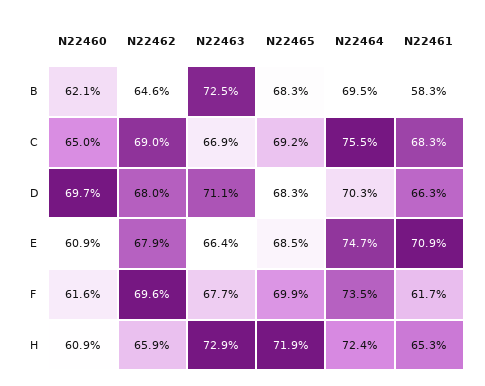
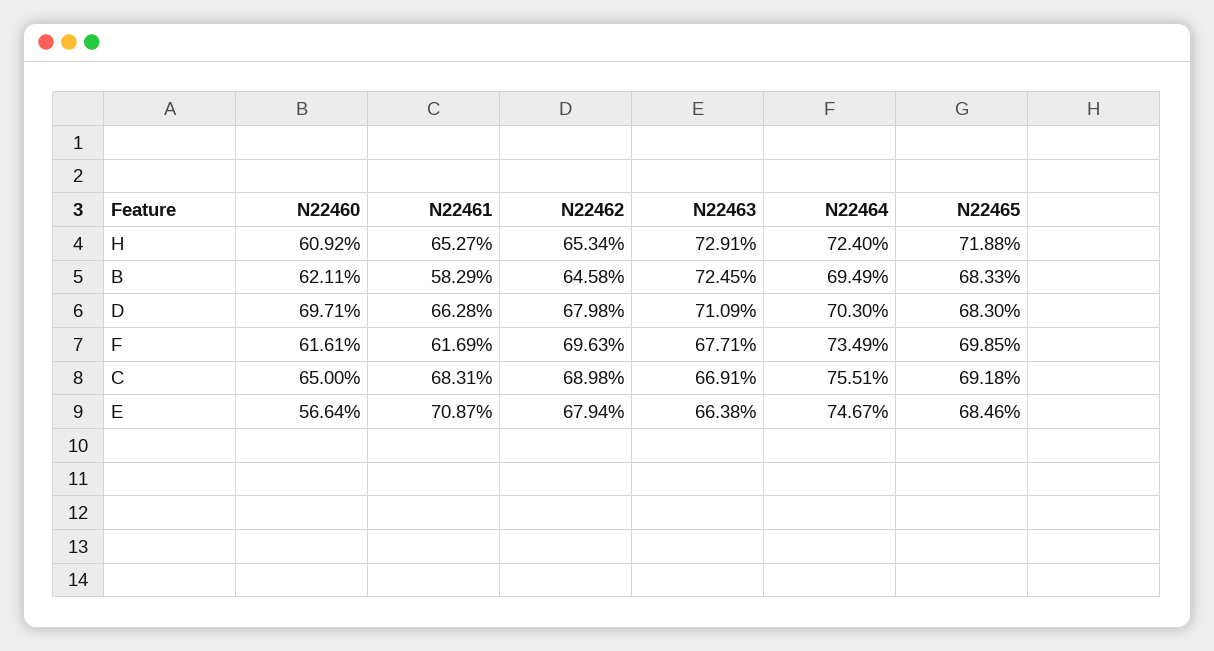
N22460, E: 60.9 -> 56.64
N22462, H: 65.9 -> 65.34

